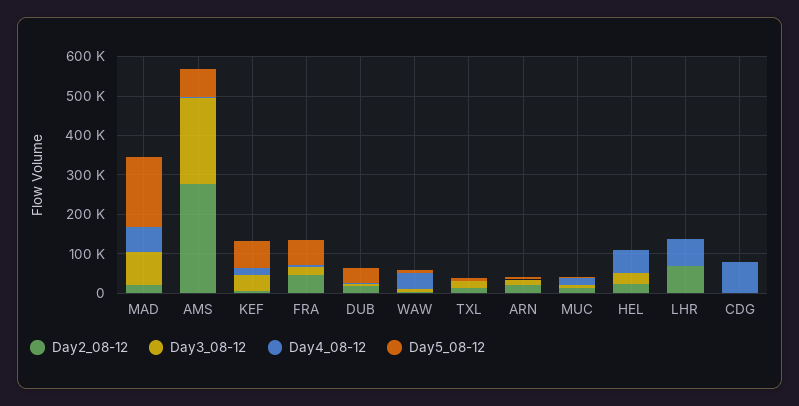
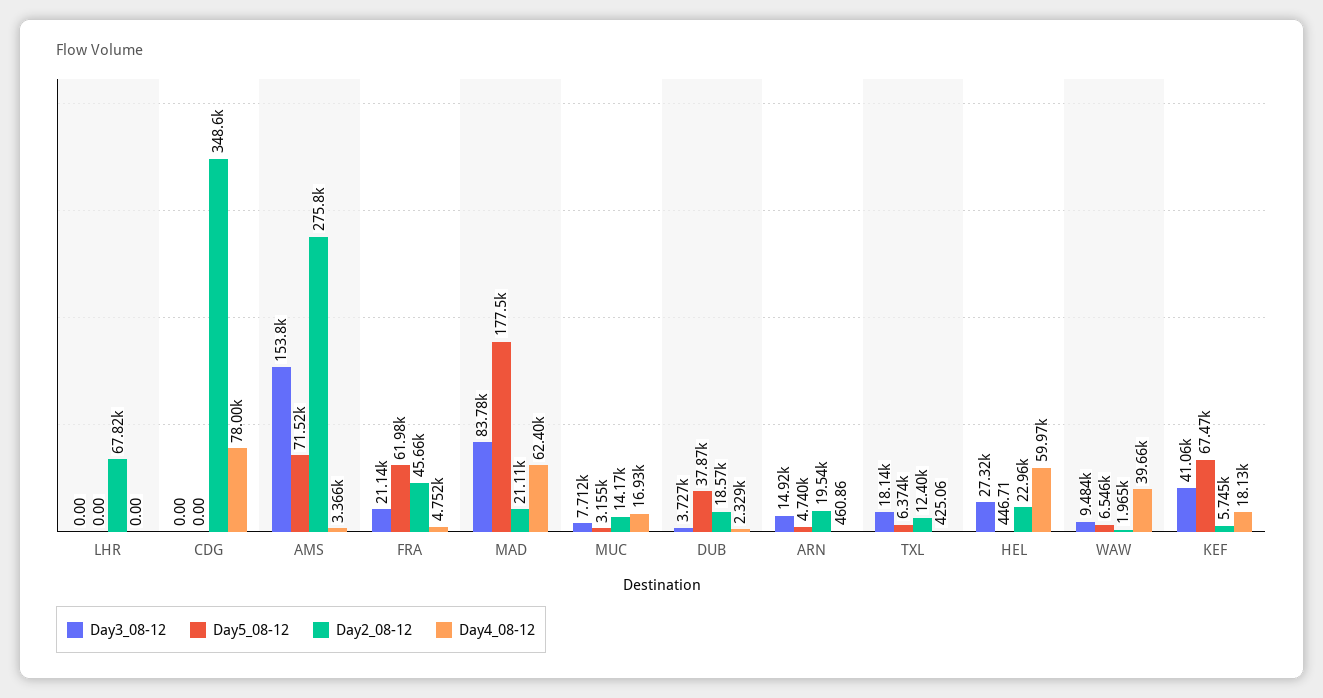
Day3_08-12, AMS: 225000 -> 153800
Day4_08-12, LHR: 75000 -> 0
Day2_08-12, CDG: 0 -> 348600

